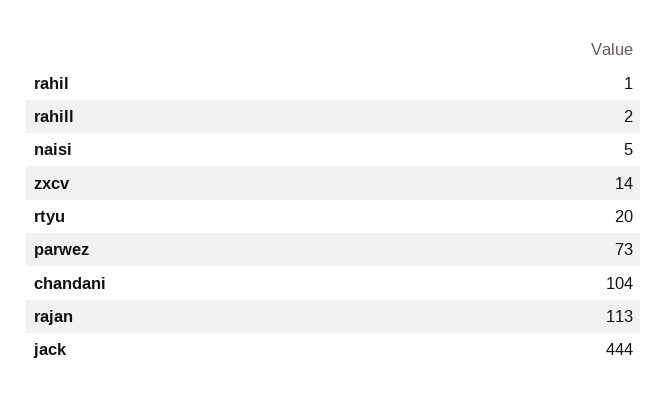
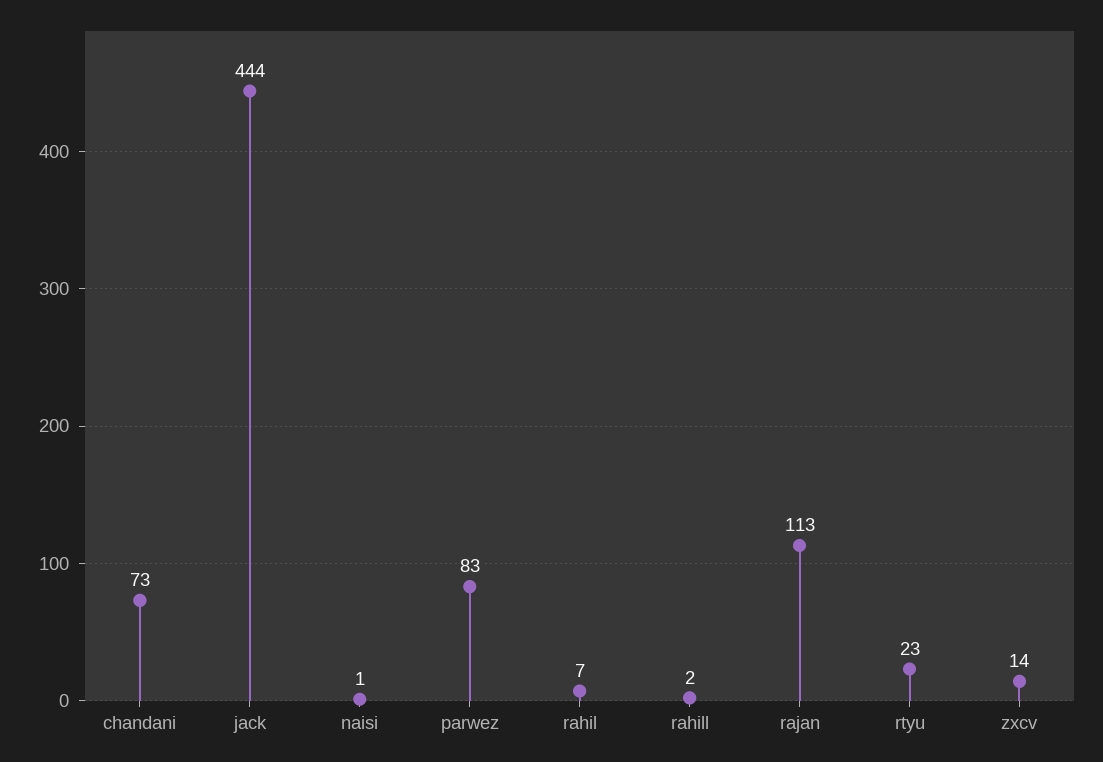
rahil: 1 -> 7
naisi: 5 -> 1
rtyu: 20 -> 23
parwez: 73 -> 83
chandani: 104 -> 73

